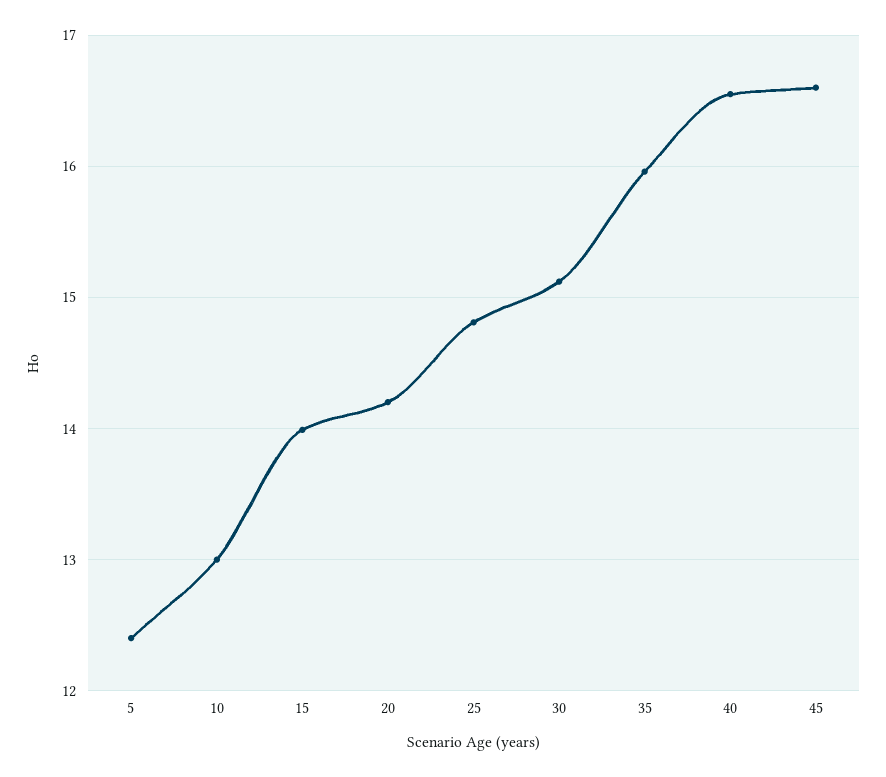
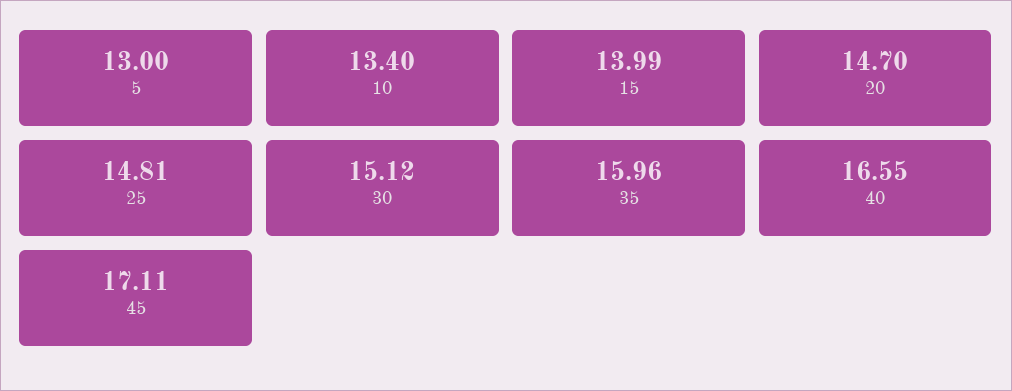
5: 12.4 -> 13
10: 13 -> 13.4
20: 14.2 -> 14.7
45: 16.6 -> 17.11

